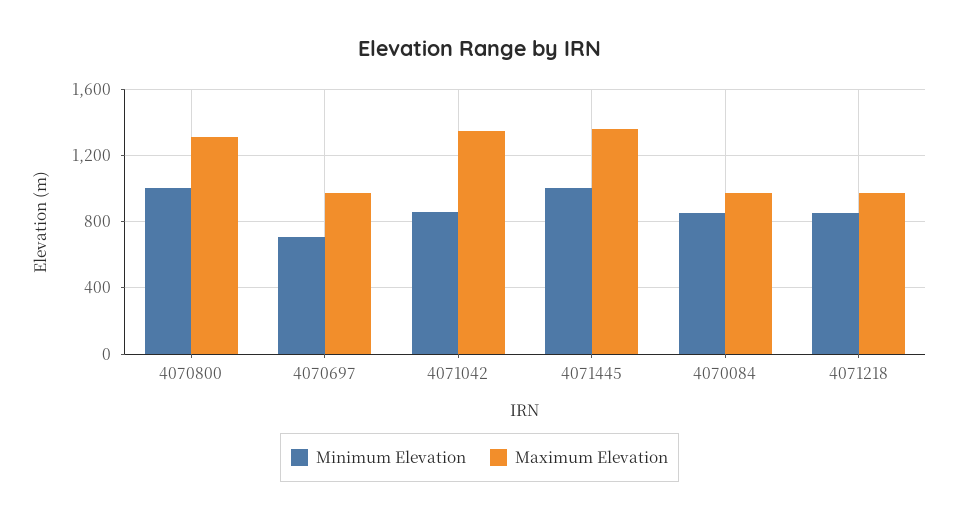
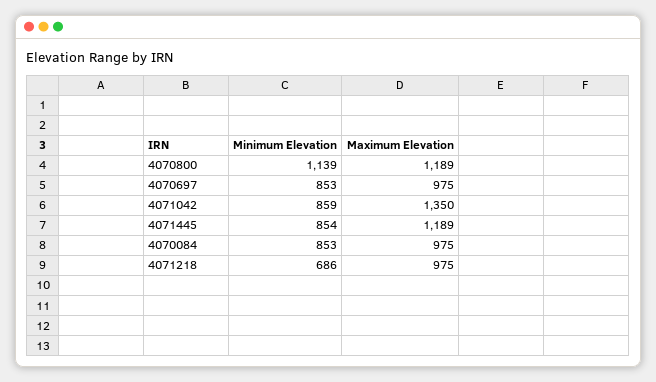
Minimum Elevation, 4070800: 1000 -> 1139
Maximum Elevation, 4070800: 1300 -> 1189
Minimum Elevation, 4070697: 700 -> 853
Minimum Elevation, 4071445: 1000 -> 854
Maximum Elevation, 4071445: 1350 -> 1189
Minimum Elevation, 4071218: 850 -> 686

